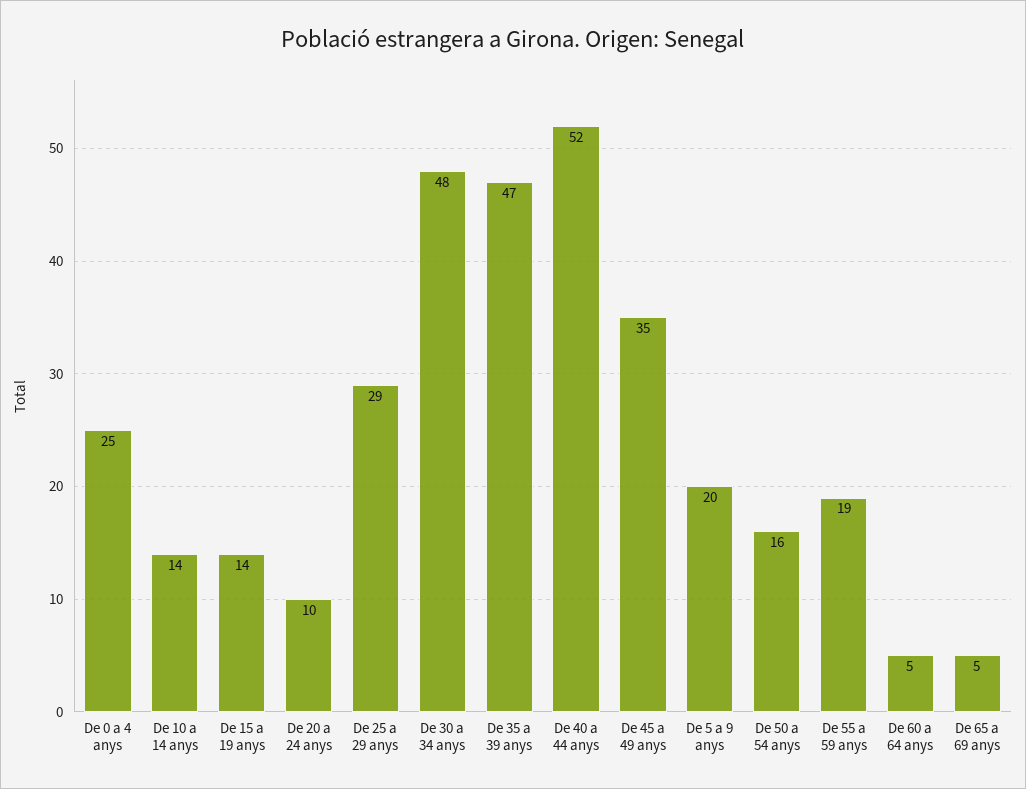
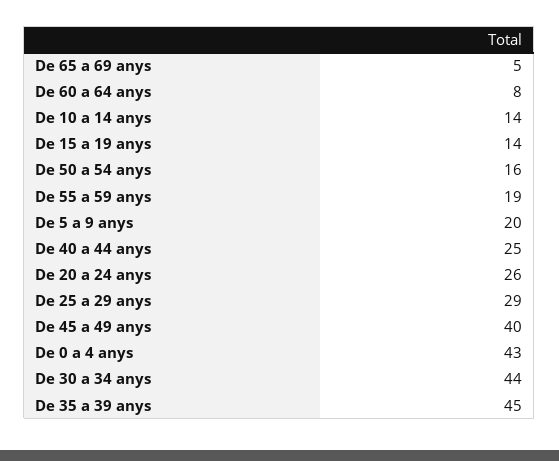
De 0 a 4 anys: 25 -> 43
De 20 a 24 anys: 10 -> 26
De 30 a 34 anys: 48 -> 44
De 35 a 39 anys: 47 -> 45
De 40 a 44 anys: 52 -> 25
De 45 a 49 anys: 35 -> 40
De 60 a 64 anys: 5 -> 8

